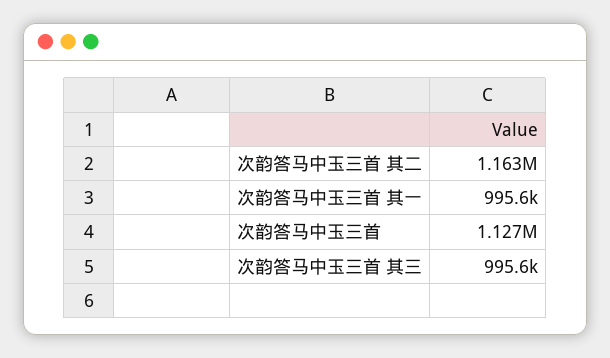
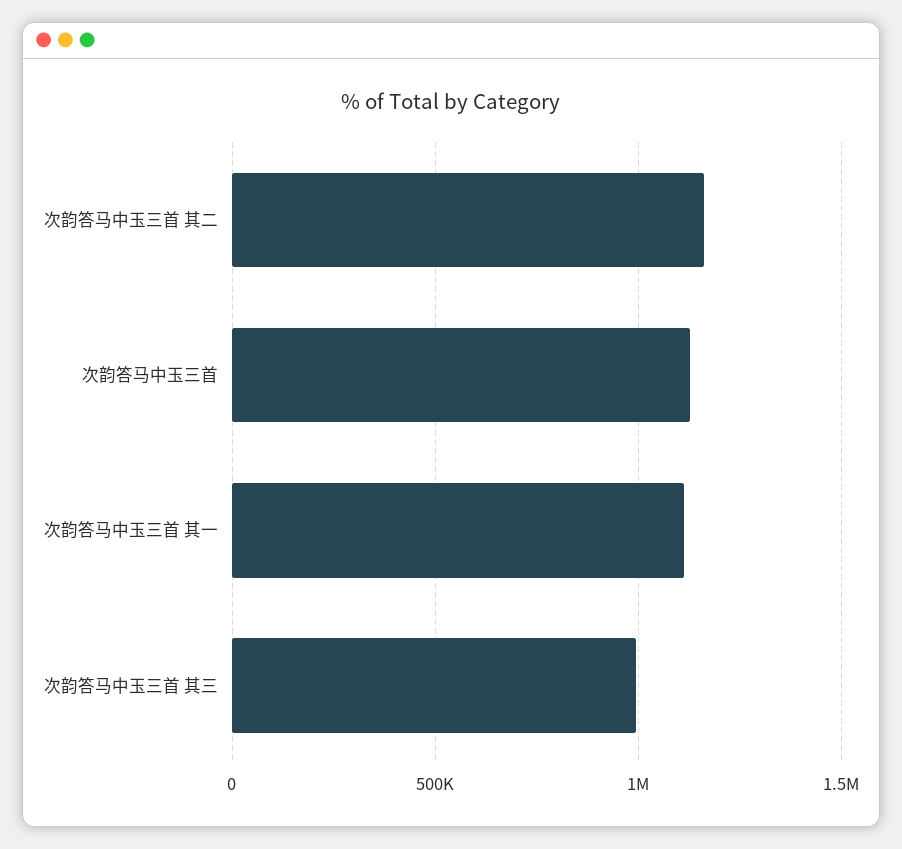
次韵答马中玉三首 其一: 995600 -> 1100000

